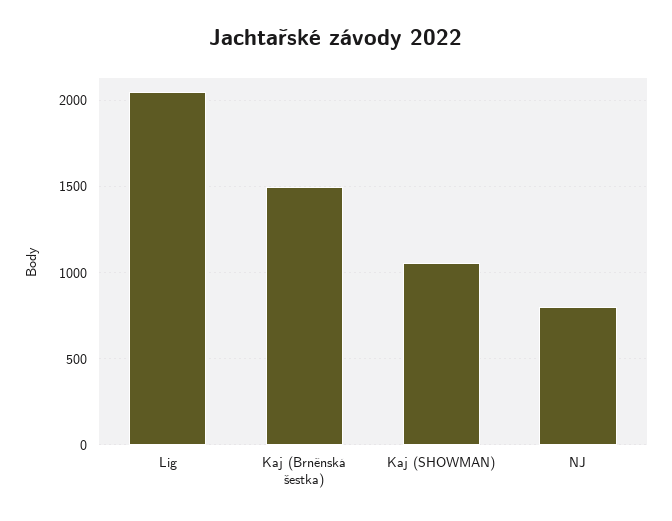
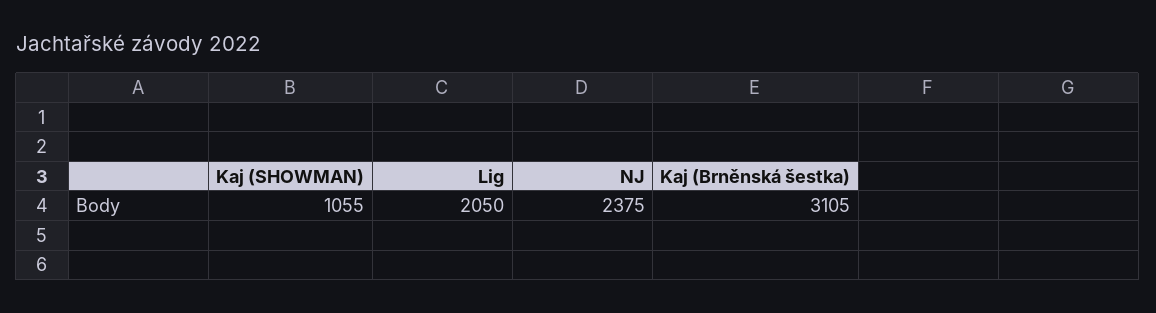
Kaj (Brněnská šestka): 1500 -> 3105
NJ: 800 -> 2375

